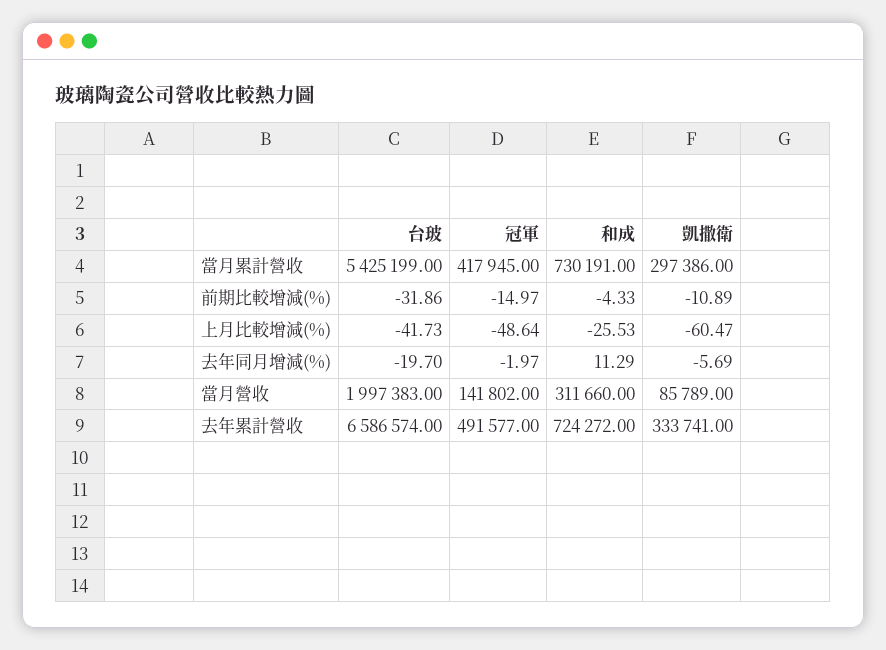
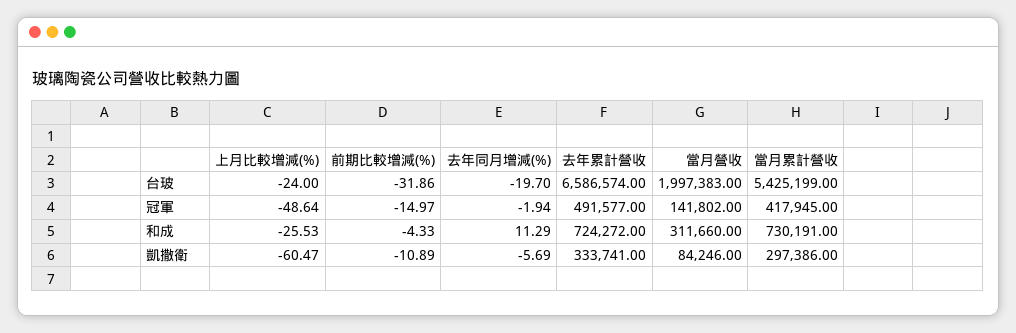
台玻, 上月比較增減(%): -41.73 -> -24
冠軍, 去年同月增減(%): -1.97 -> -1.94
凱撒衛, 當月營收: 85789 -> 84246

